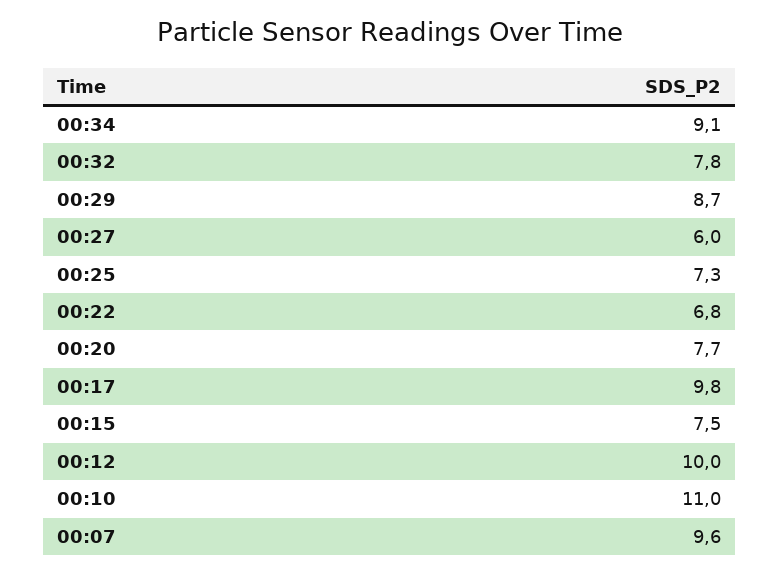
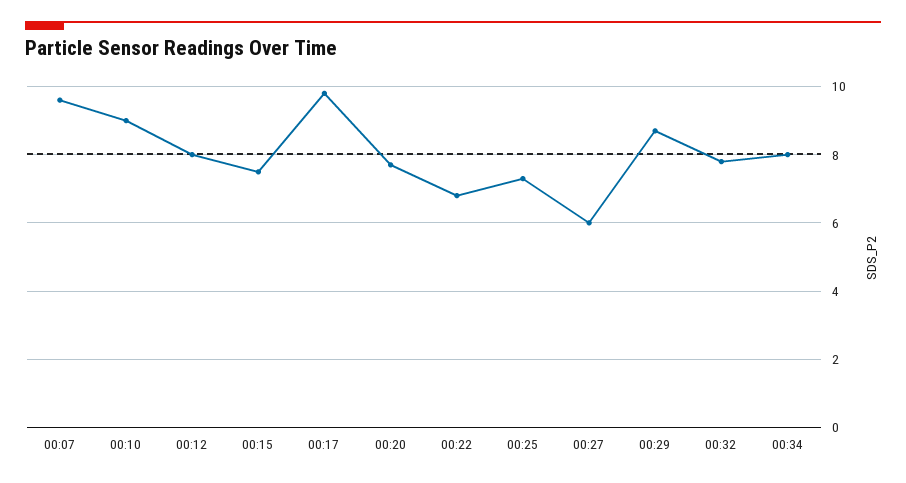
00:34: 9.1 -> 8
00:12: 10 -> 8
00:10: 11 -> 9

